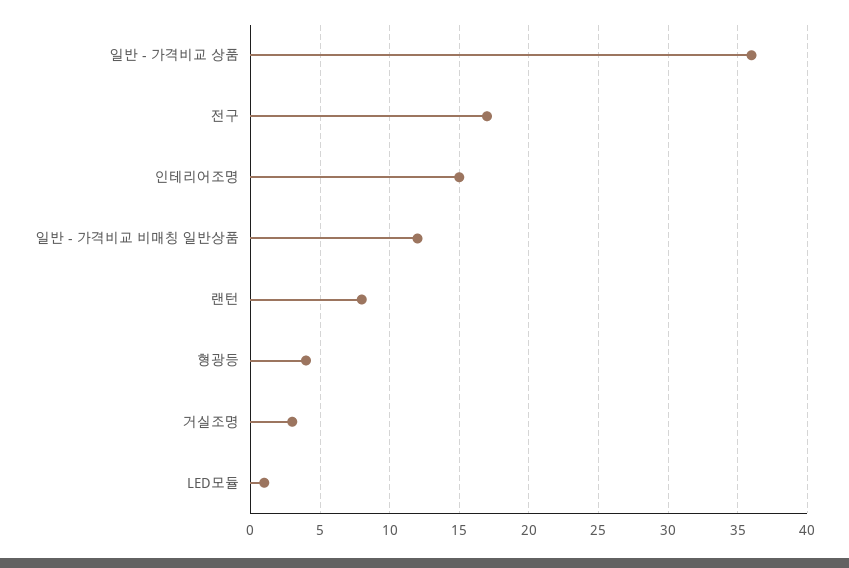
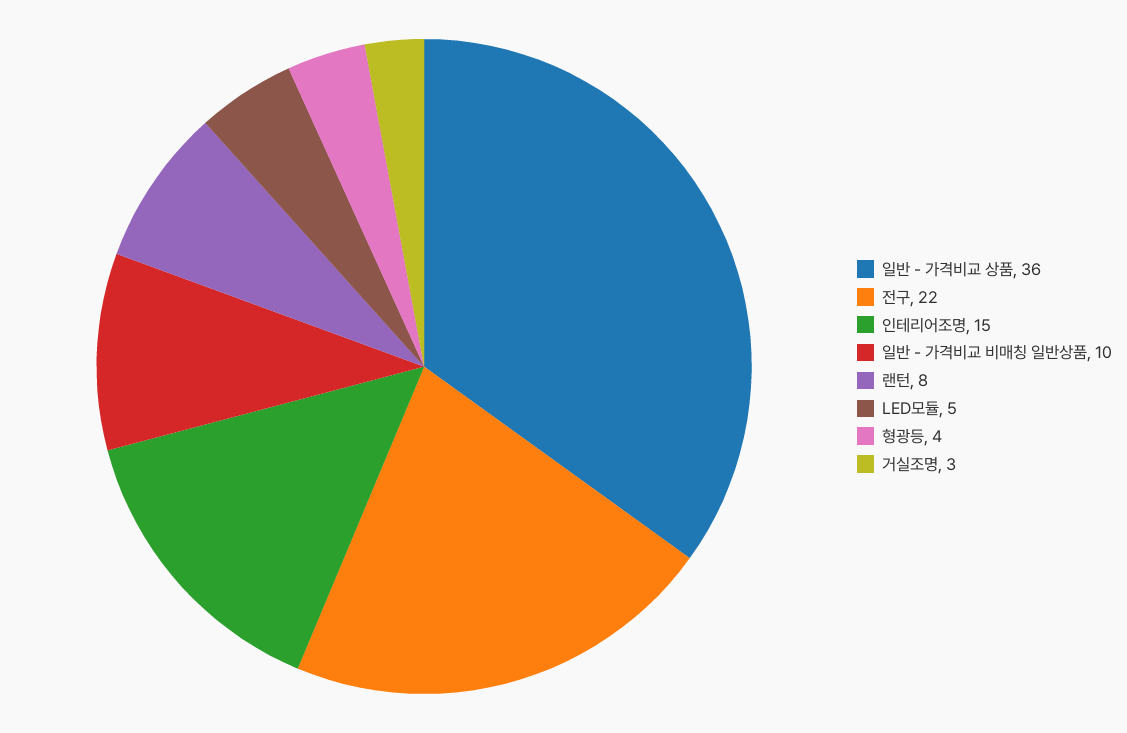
전구: 17 -> 22
일반 - 가격비교 비매칭 일반상품: 12 -> 10
LED모듈: 1 -> 5

